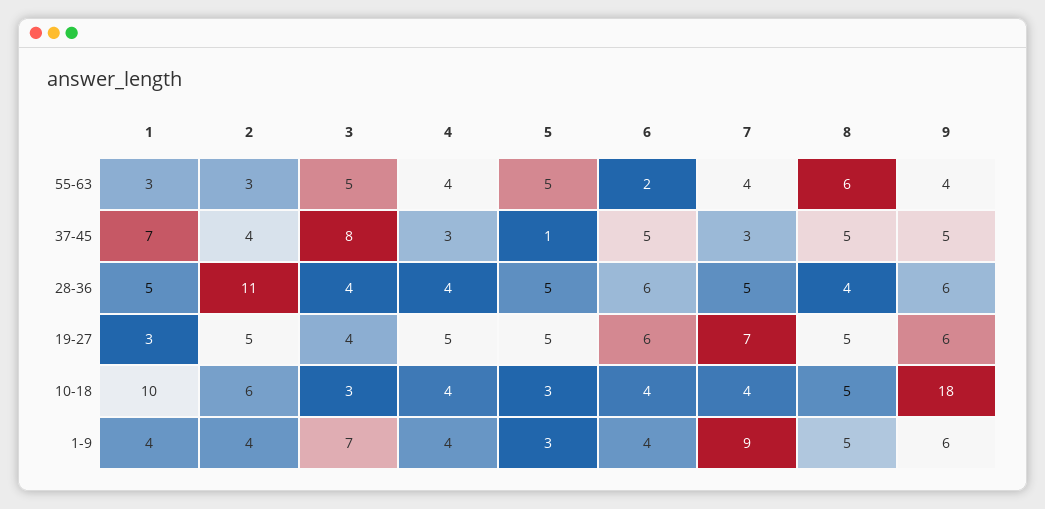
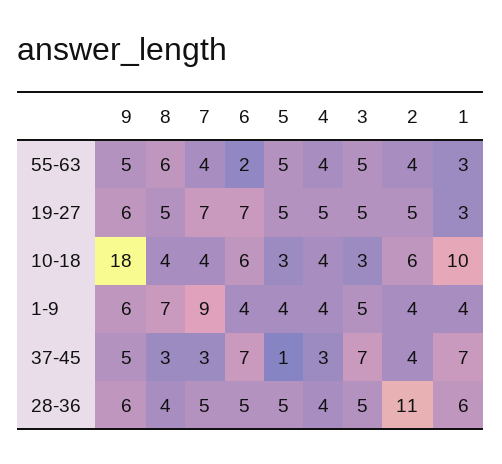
2, 55-63: 3 -> 4
9, 55-63: 4 -> 5
3, 37-45: 8 -> 7
6, 37-45: 5 -> 7
8, 37-45: 5 -> 3
1, 28-36: 5 -> 6
3, 28-36: 4 -> 5
6, 28-36: 6 -> 5
3, 19-27: 4 -> 5
6, 19-27: 6 -> 7
6, 10-18: 4 -> 6
8, 10-18: 5 -> 4
3, 1-9: 7 -> 5
5, 1-9: 3 -> 4
8, 1-9: 5 -> 7

